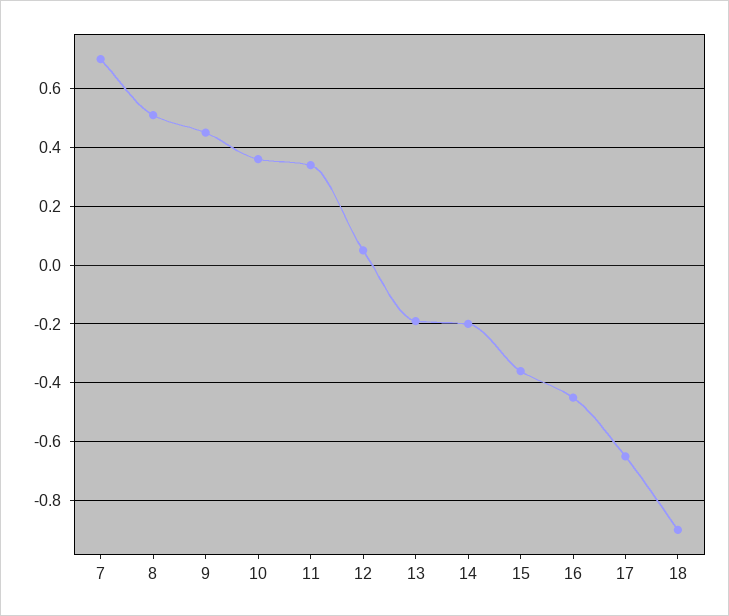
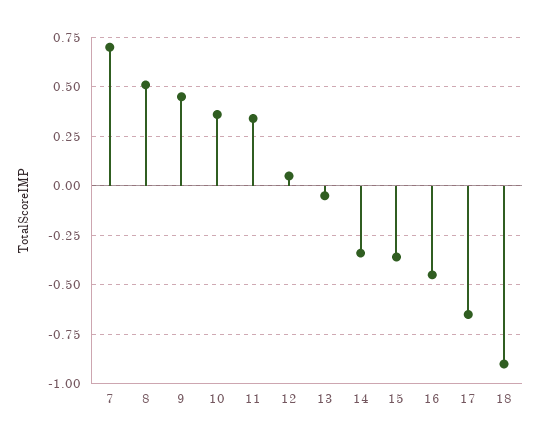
13: -0.2 -> -0.05
14: -0.2 -> -0.35

